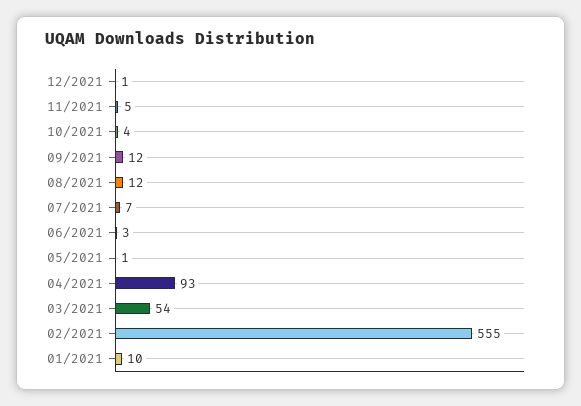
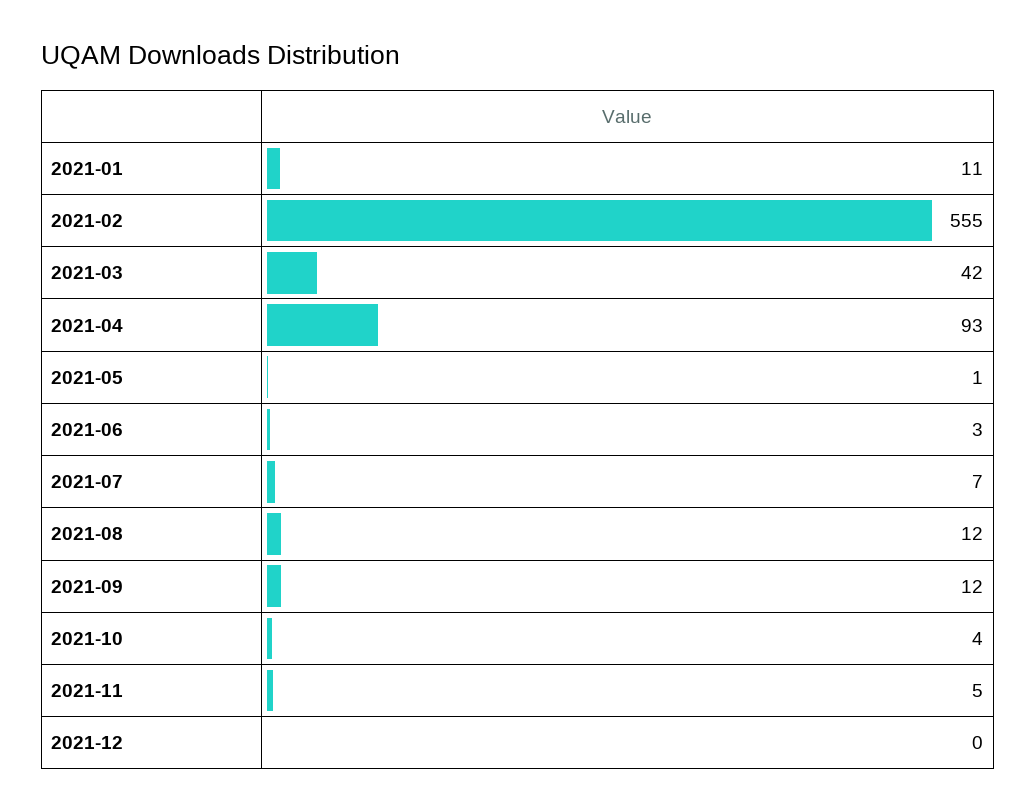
12/2021: 1 -> 0
03/2021: 54 -> 42
01/2021: 10 -> 11

